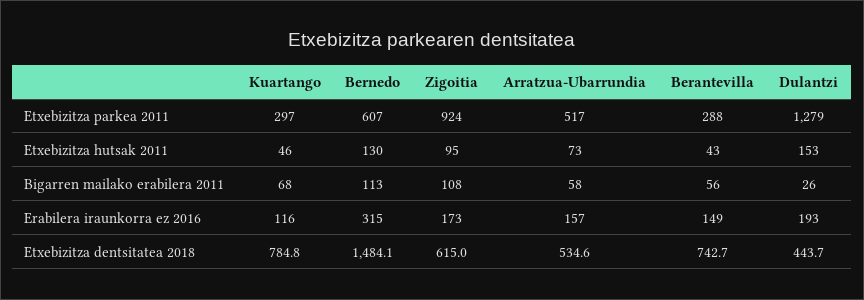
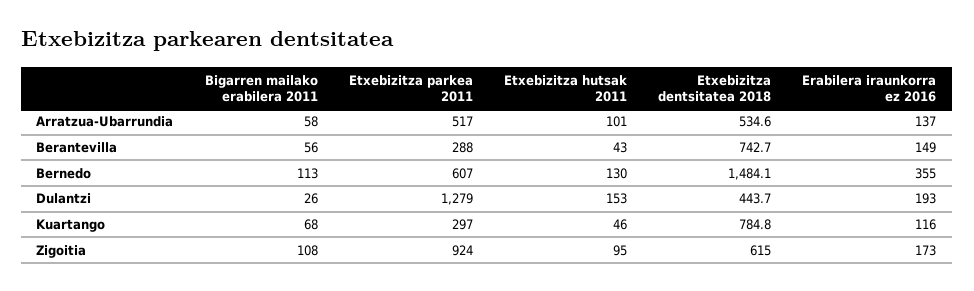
Arratzua-Ubarrundia, Etxebizitza hutsak 2011: 73 -> 101
Bernedo, Erabilera iraunkorra ez 2016: 315 -> 355
Arratzua-Ubarrundia, Erabilera iraunkorra ez 2016: 157 -> 137

